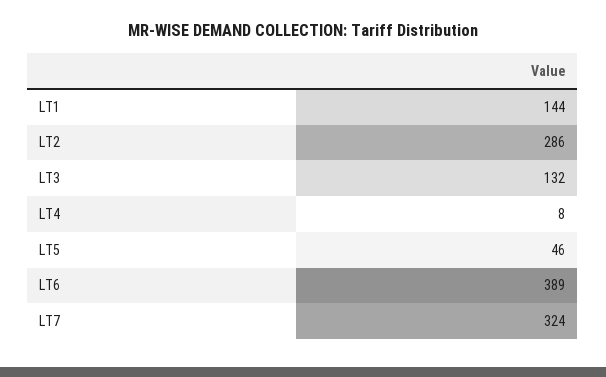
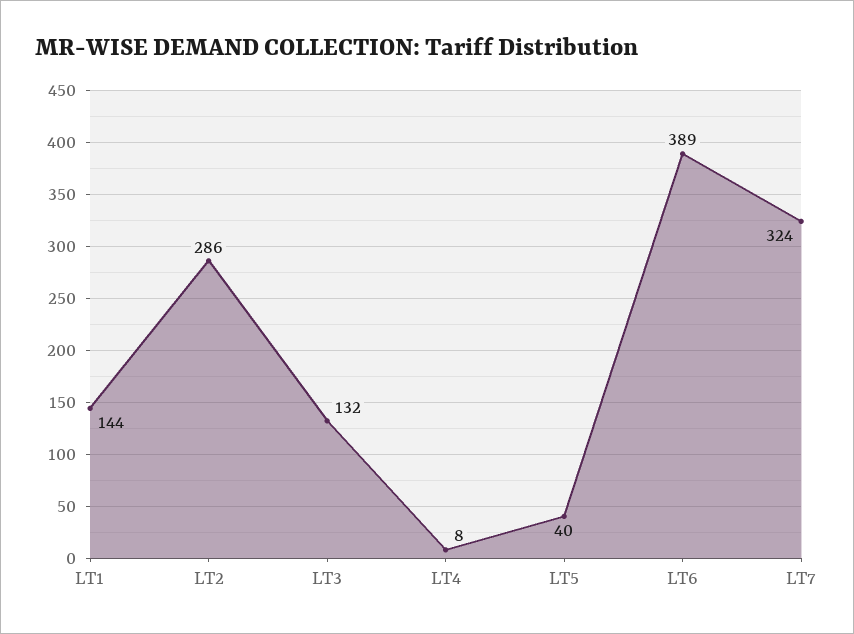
LT5: 46 -> 40

